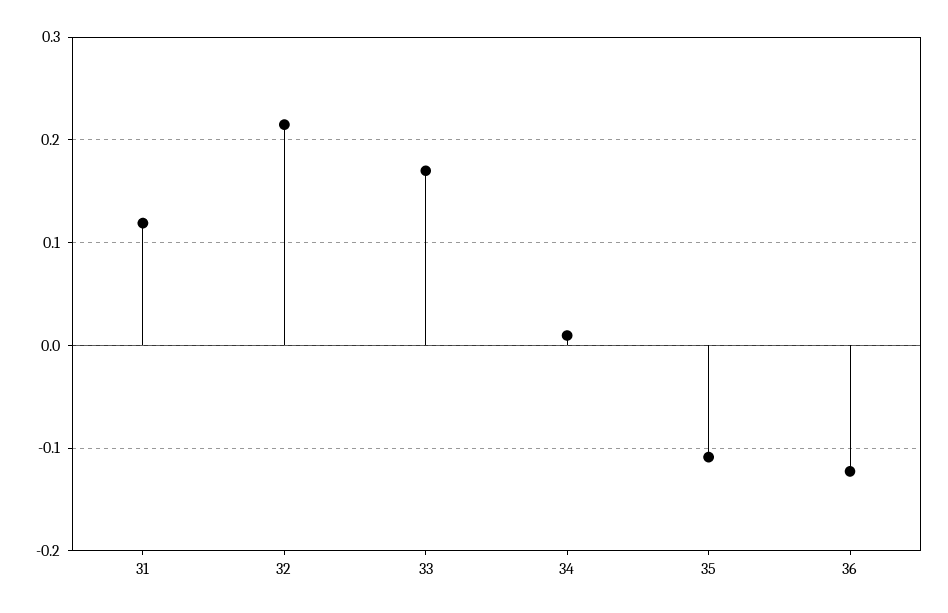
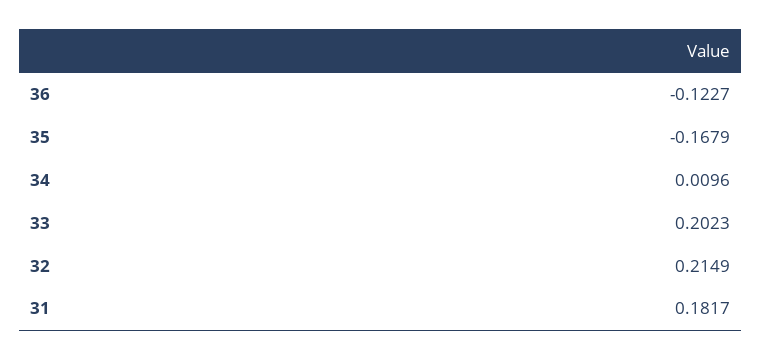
31: 0.12 -> 0.1817
33: 0.17 -> 0.2023
35: -0.11 -> -0.1679

